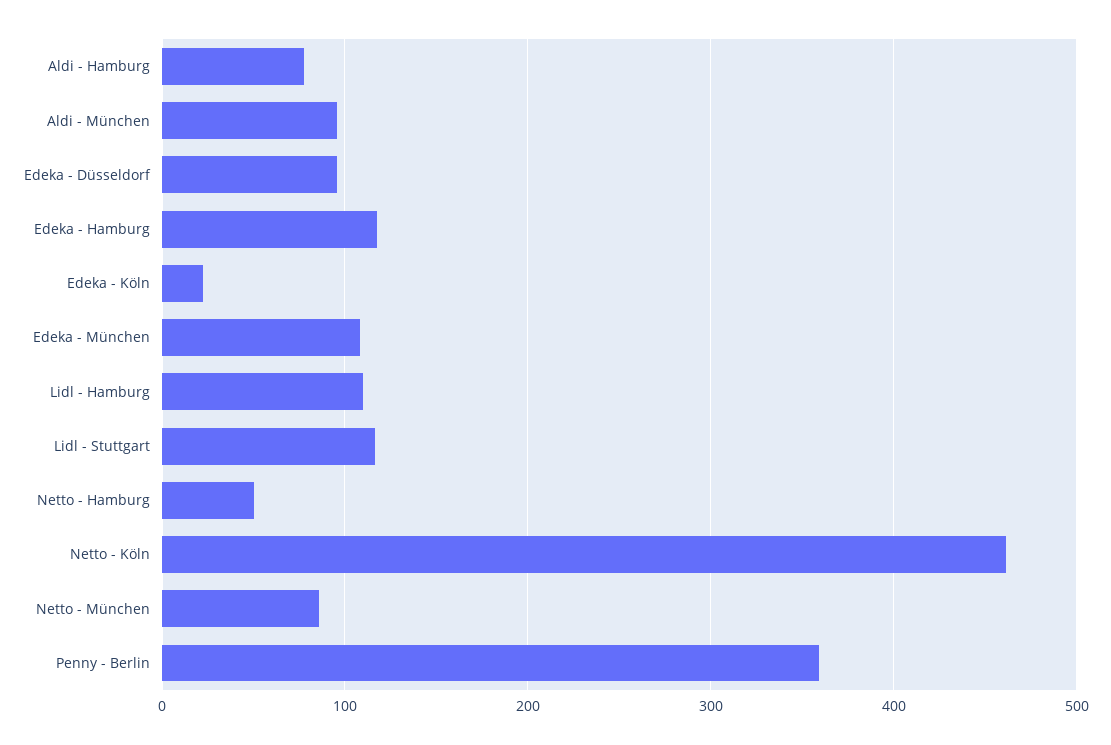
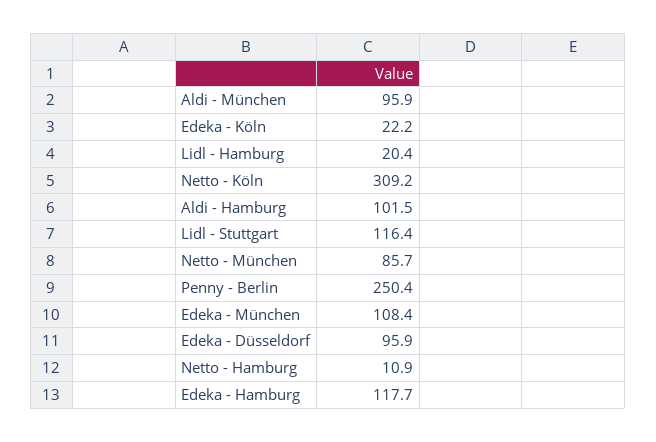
Aldi - Hamburg: 80 -> 101.5
Lidl - Hamburg: 110 -> 20.4
Netto - Hamburg: 50 -> 10.9
Netto - Köln: 460 -> 309.2
Penny - Berlin: 360 -> 250.4

